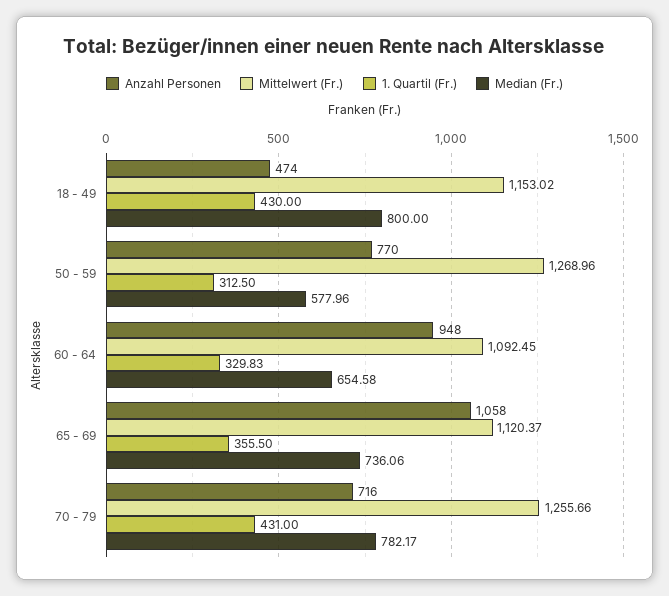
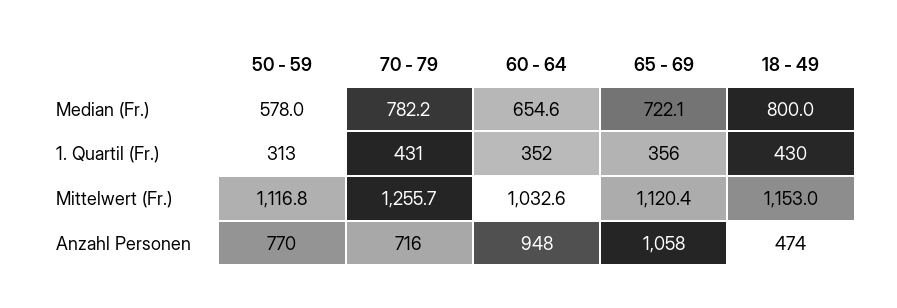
Mittelwert (Fr.), 50 - 59: 1268.96 -> 1116.8
Mittelwert (Fr.), 60 - 64: 1092.45 -> 1032.6
1. Quartil (Fr.), 60 - 64: 329.83 -> 352
Median (Fr.), 65 - 69: 736.06 -> 722.1

